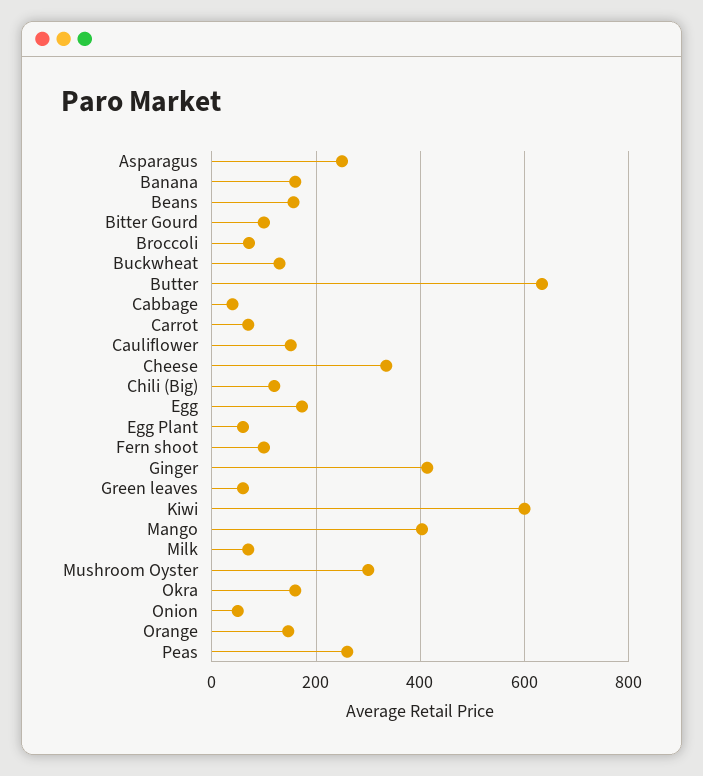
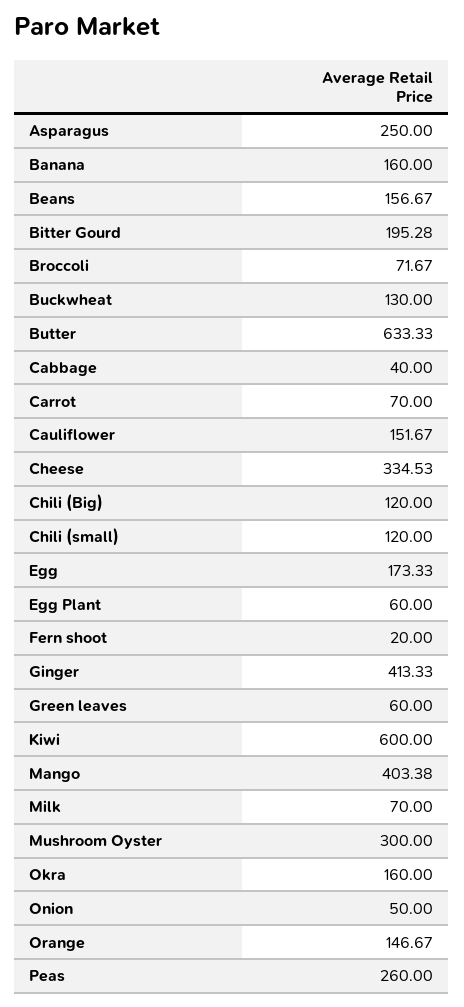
Bitter Gourd: 100 -> 195.28
Fern shoot: 100 -> 20
Chili (small): none -> 120

